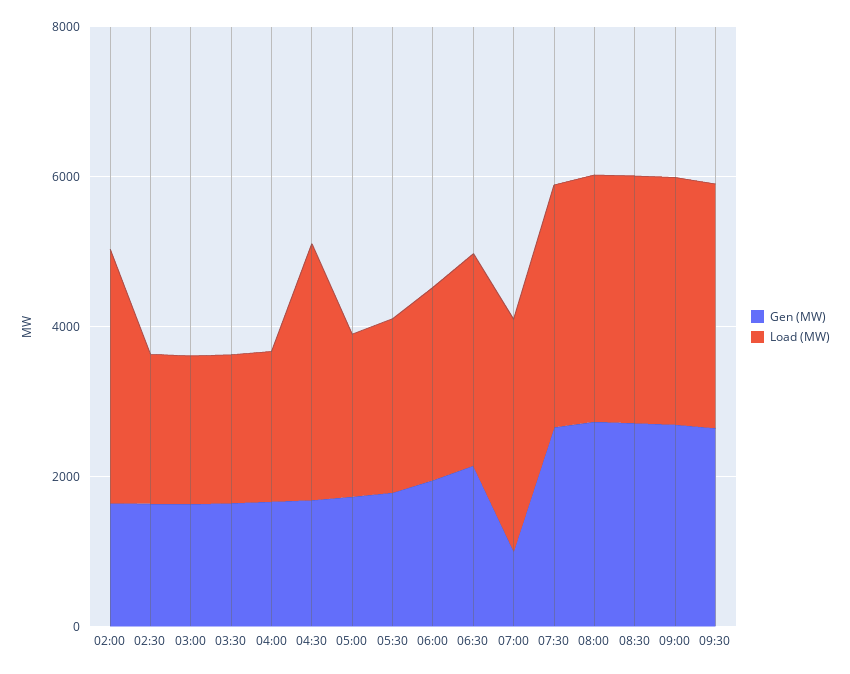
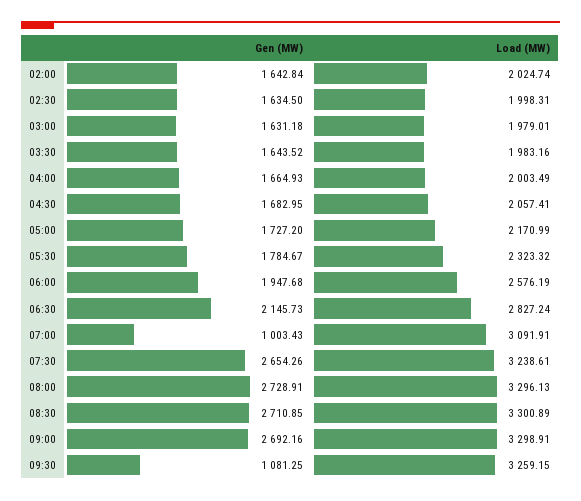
Load (MW), 02:00: 3500 -> 2024.74
Load (MW), 04:30: 3500 -> 2057.41
Gen (MW), 09:30: 2500 -> 1081.25

